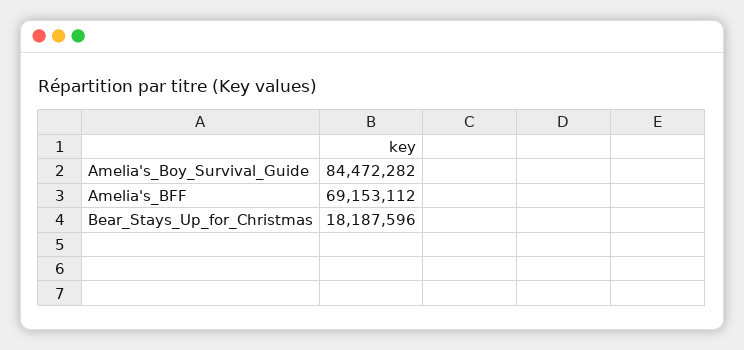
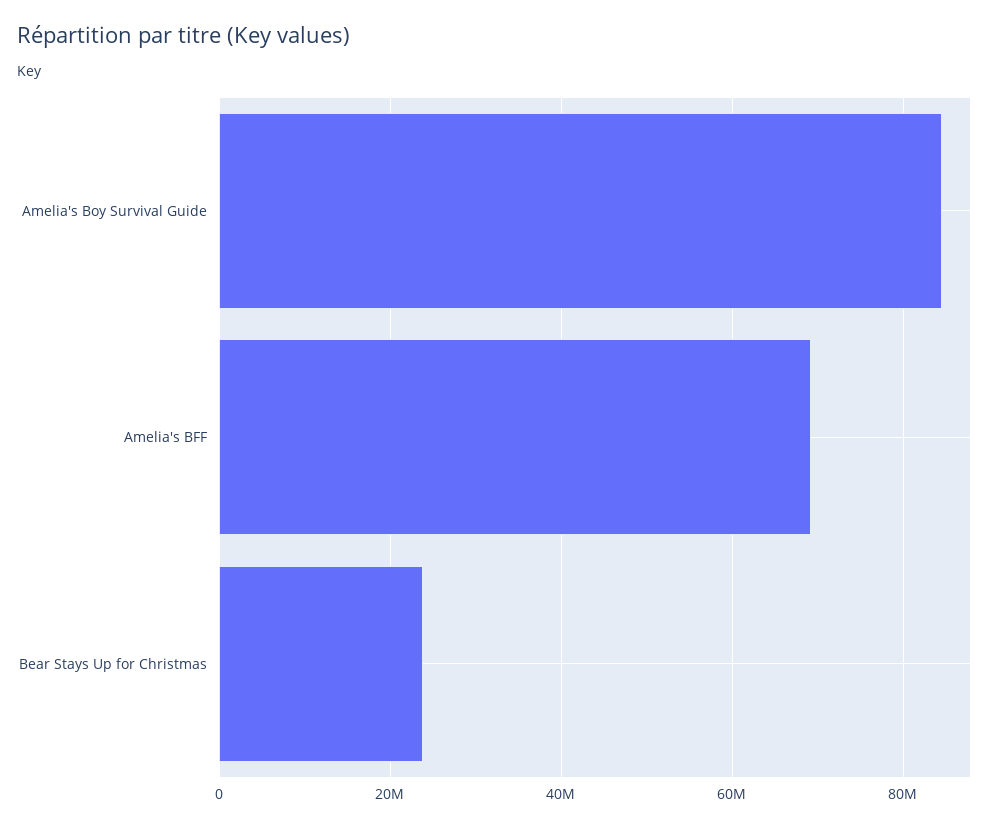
Bear_Stays_Up_for_Christmas: 18187596 -> 24000000

